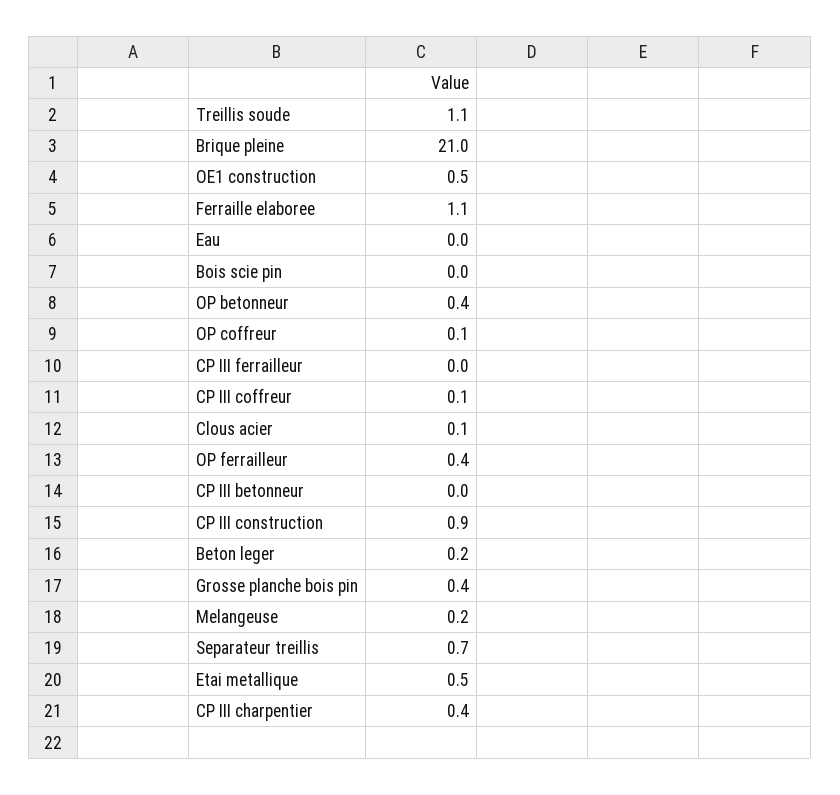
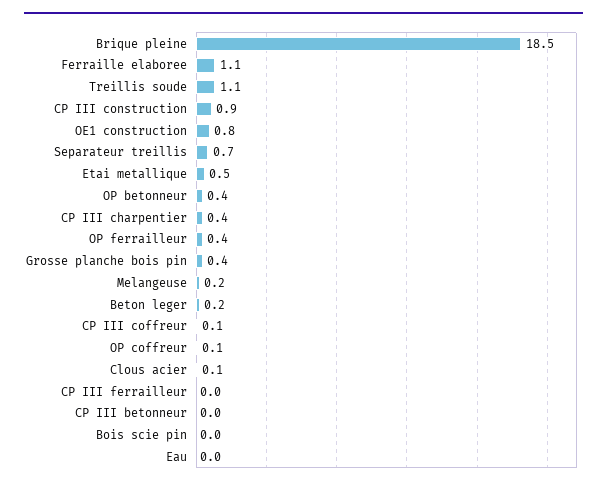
Brique pleine: 21 -> 18.5
OE1 construction: 0.5 -> 0.8

